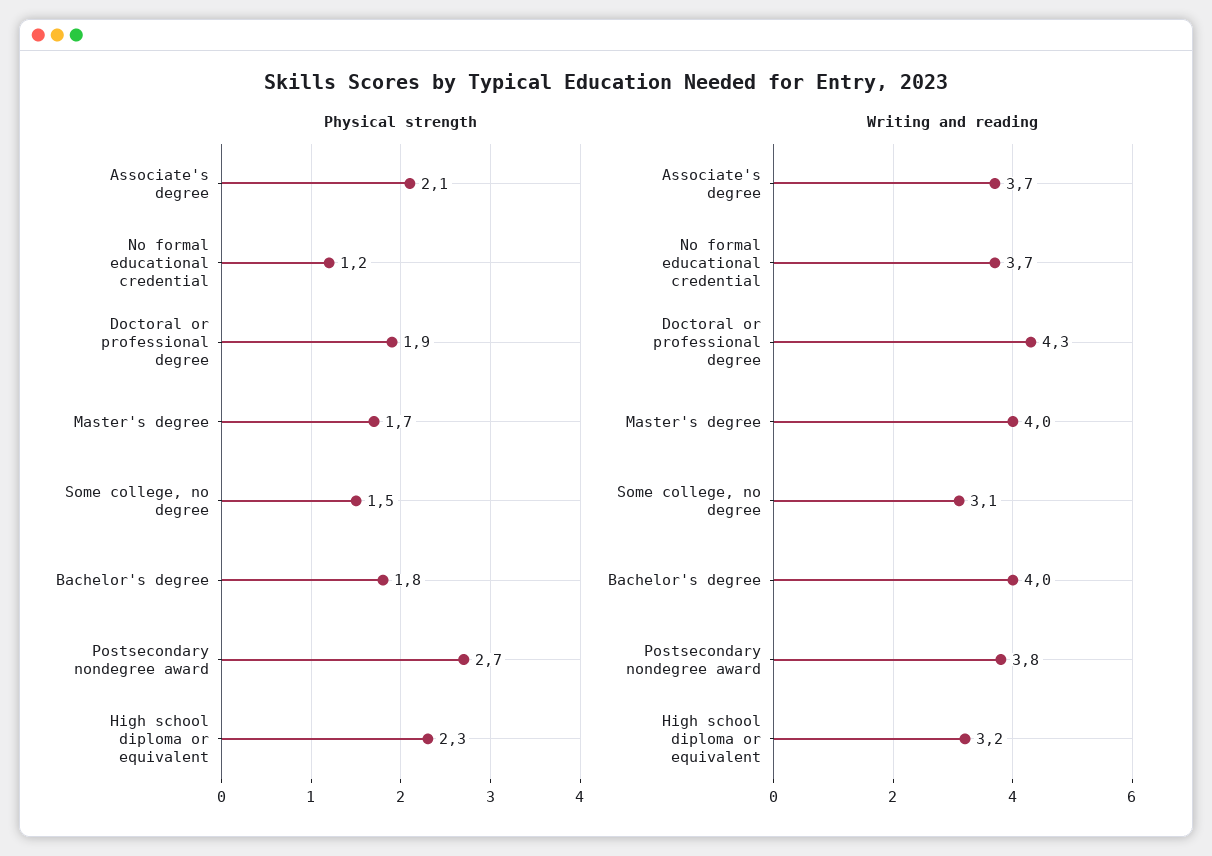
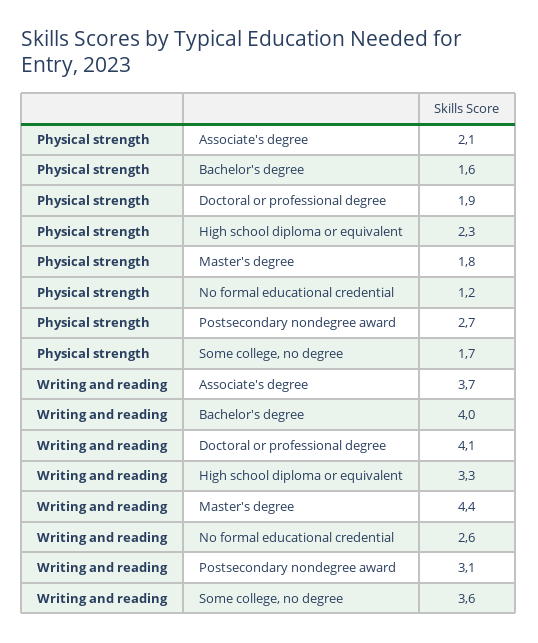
Physical strength, Master's degree: 1.7 -> 1.8
Physical strength, Some college, no degree: 1.5 -> 1.7
Physical strength, Bachelor's degree: 1.8 -> 1.6
Writing and reading, No formal educational credential: 3.7 -> 2.6
Writing and reading, Doctoral or professional degree: 4.3 -> 4.1
Writing and reading, Master's degree: 4 -> 4.4
Writing and reading, Some college, no degree: 3.1 -> 3.6
Writing and reading, Postsecondary nondegree award: 3.8 -> 3.1
Writing and reading, High school diploma or equivalent: 3.2 -> 3.3

